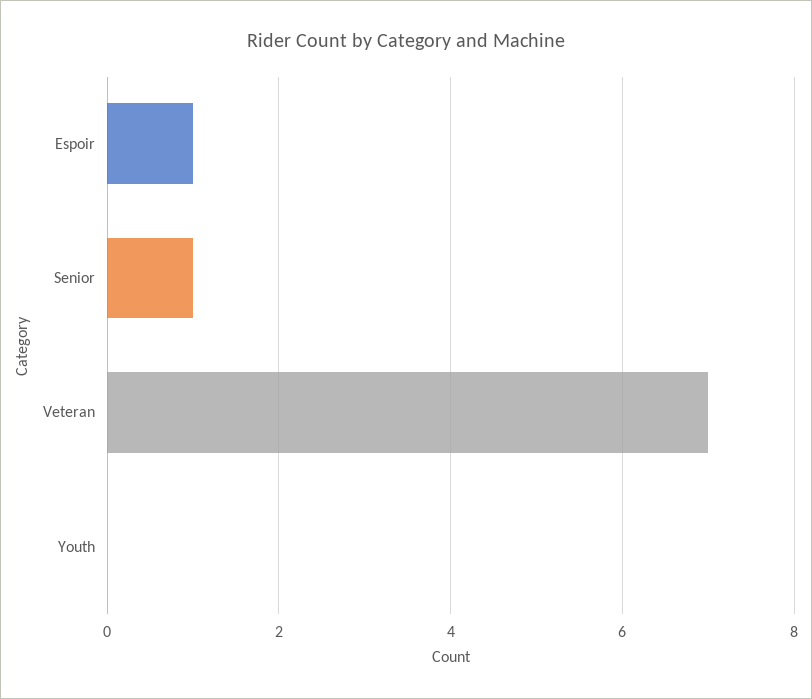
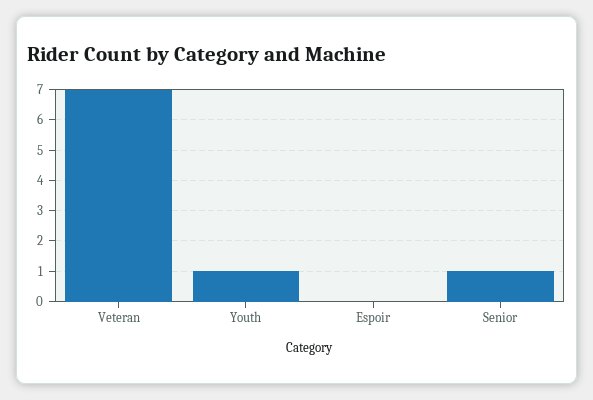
Espoir: 1 -> 0
Youth: 0 -> 1

